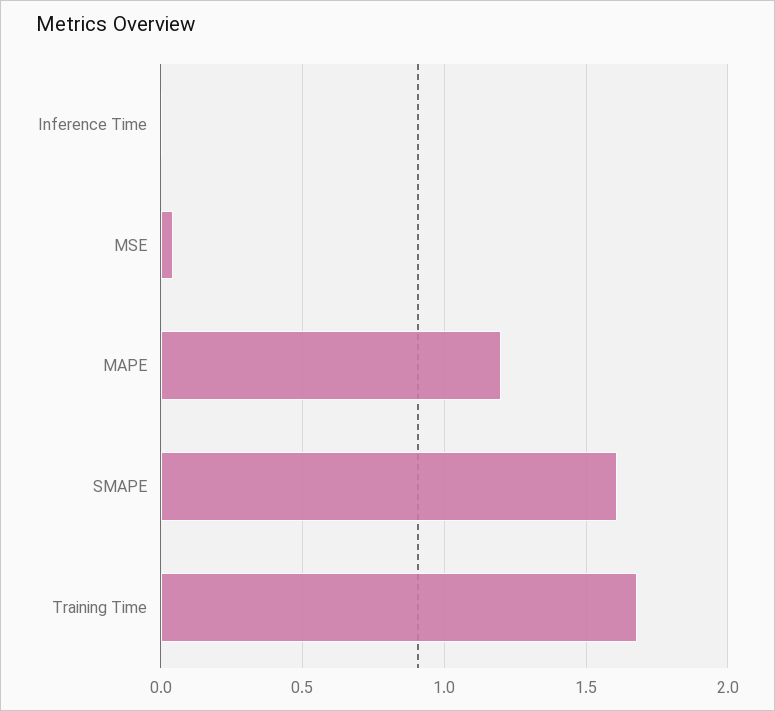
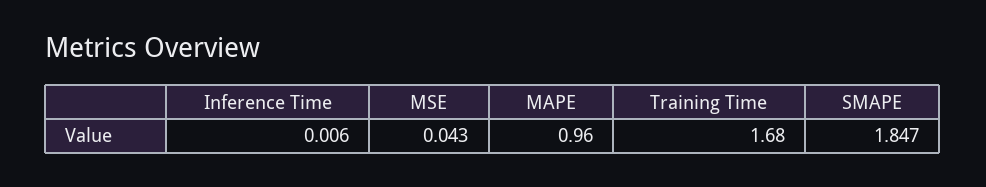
MAPE: 1.2 -> 0.96
SMAPE: 1.6 -> 1.847

